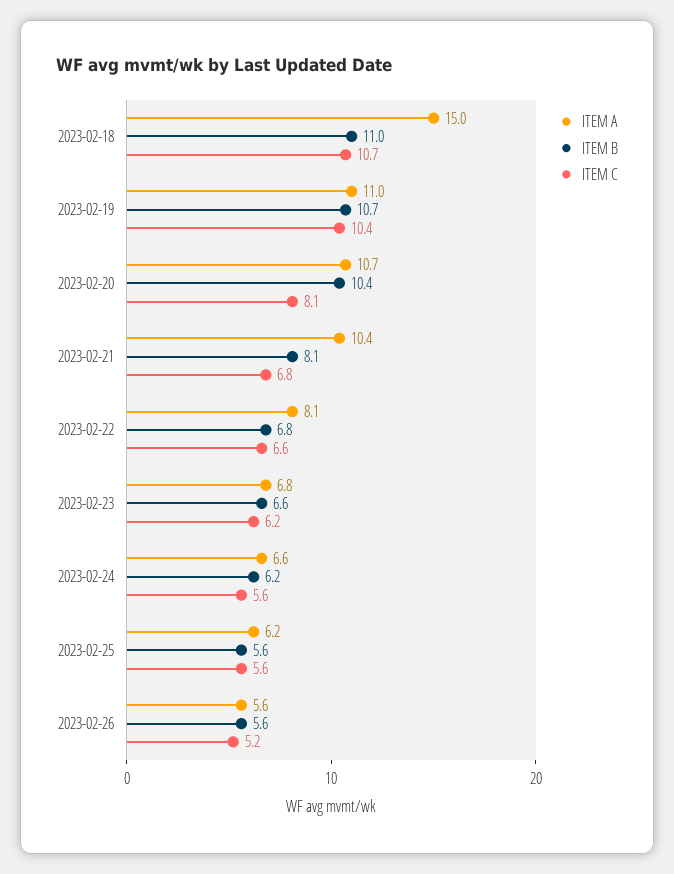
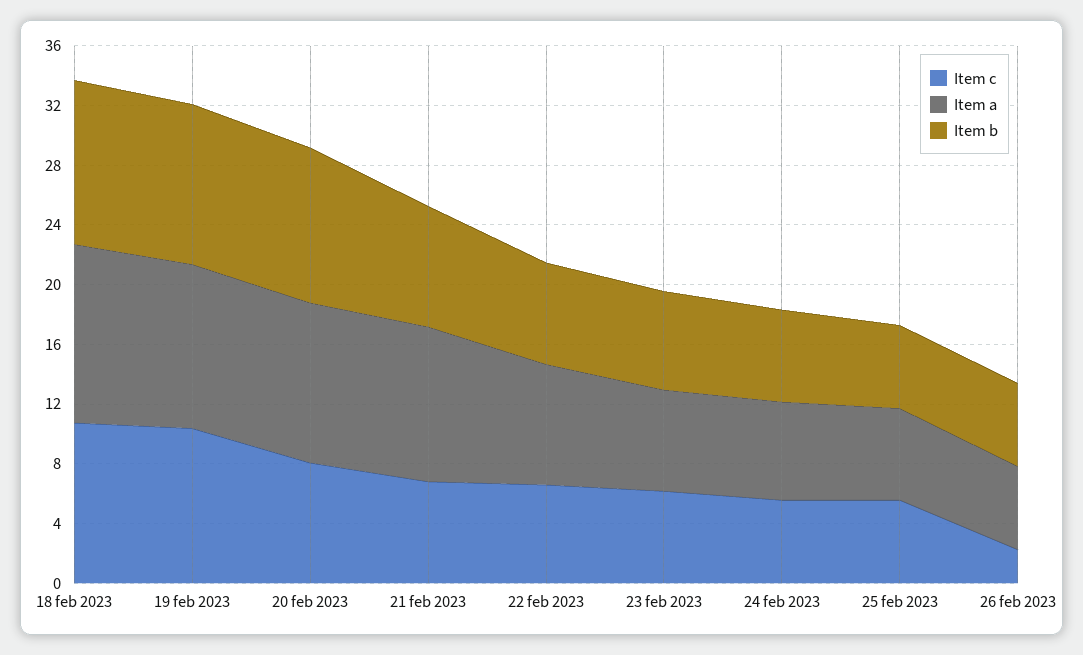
ITEM A, 2023-02-18: 15 -> 12
ITEM C, 2023-02-26: 5.2 -> 2

